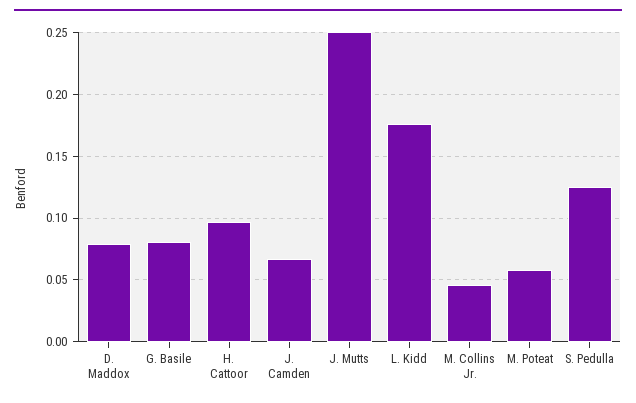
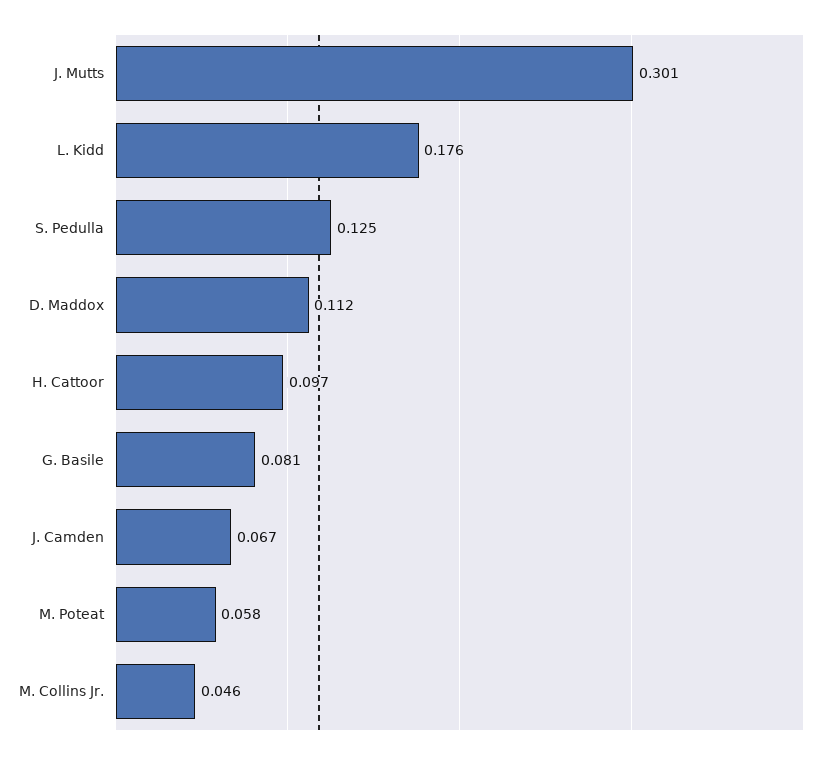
D. Maddox: 0.08 -> 0.112
J. Mutts: 0.25 -> 0.301

